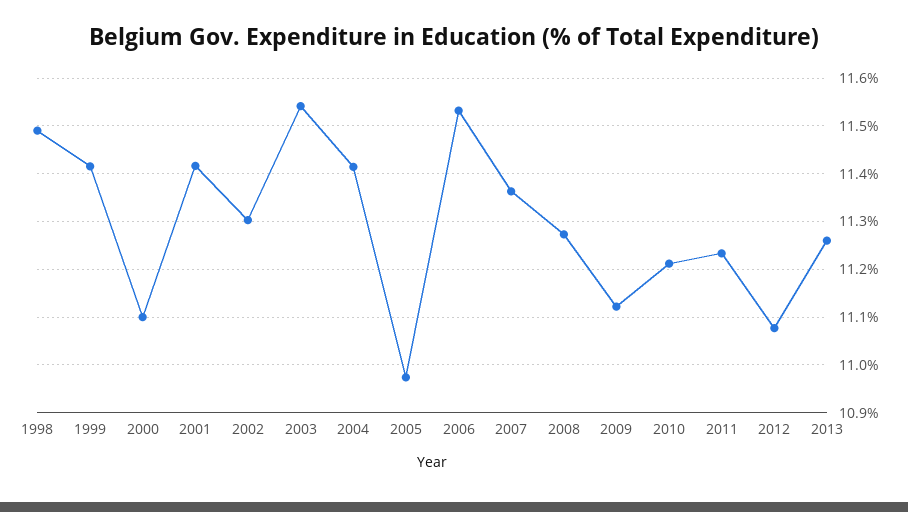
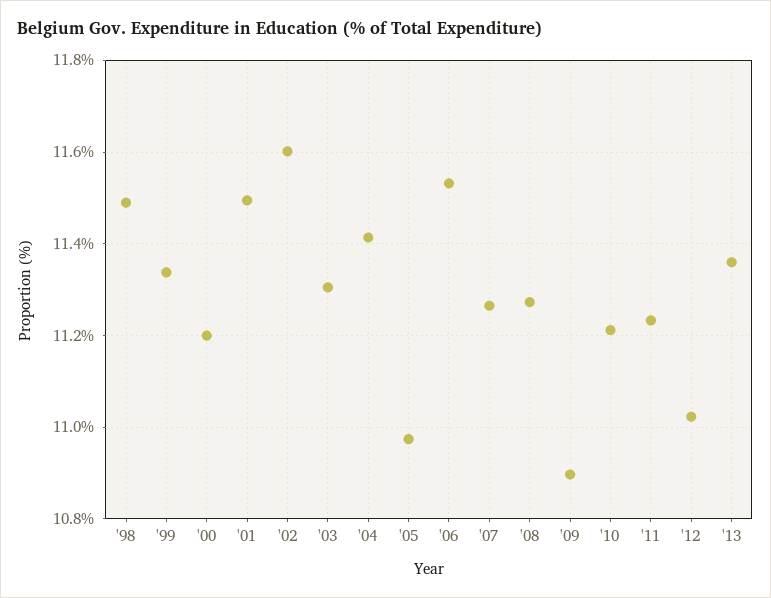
1999: 11.42 -> 11.34
2000: 11.1 -> 11.2
2001: 11.42 -> 11.5
2002: 11.3 -> 11.6
2003: 11.54 -> 11.3
2007: 11.36 -> 11.26
2009: 11.12 -> 10.9
2012: 11.08 -> 11.02
2013: 11.26 -> 11.36

